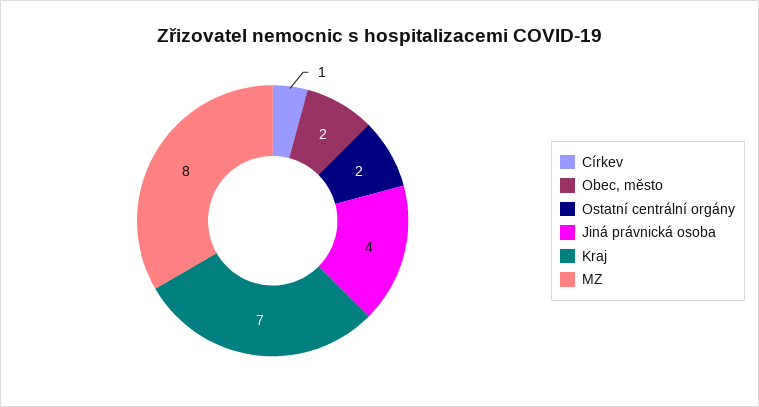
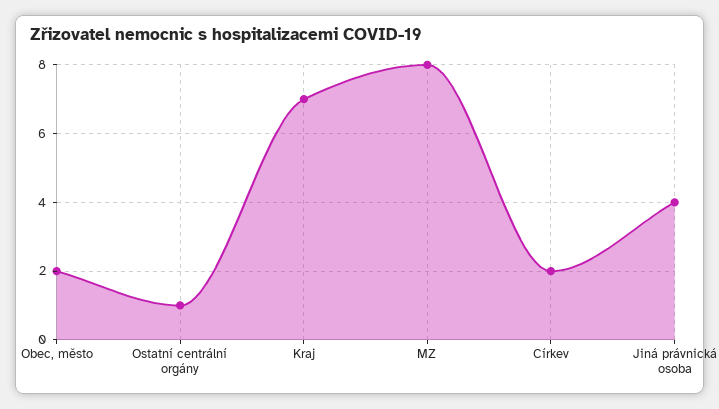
Církev: 1 -> 2
Ostatní centrální orgány: 2 -> 1

